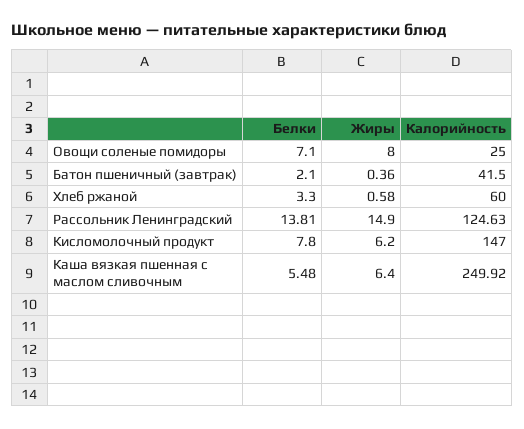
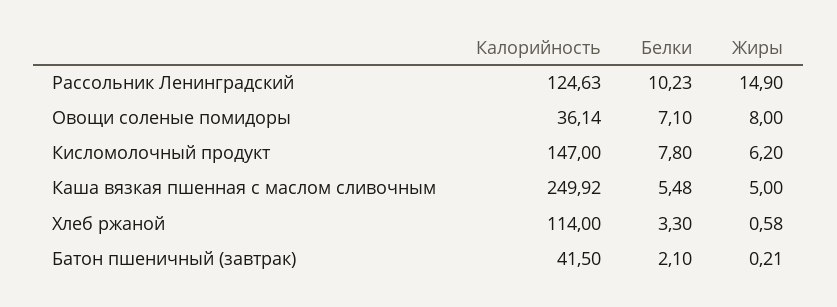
Калорийность, Овощи соленые помидоры: 25 -> 36.14
Жиры, Батон пшеничный (завтрак): 0.36 -> 0.21
Калорийность, Хлеб ржаной: 60 -> 114
Белки, Рассольник Ленинградский: 13.81 -> 10.23
Жиры, Каша вязкая пшенная с маслом сливочным: 6.4 -> 5

